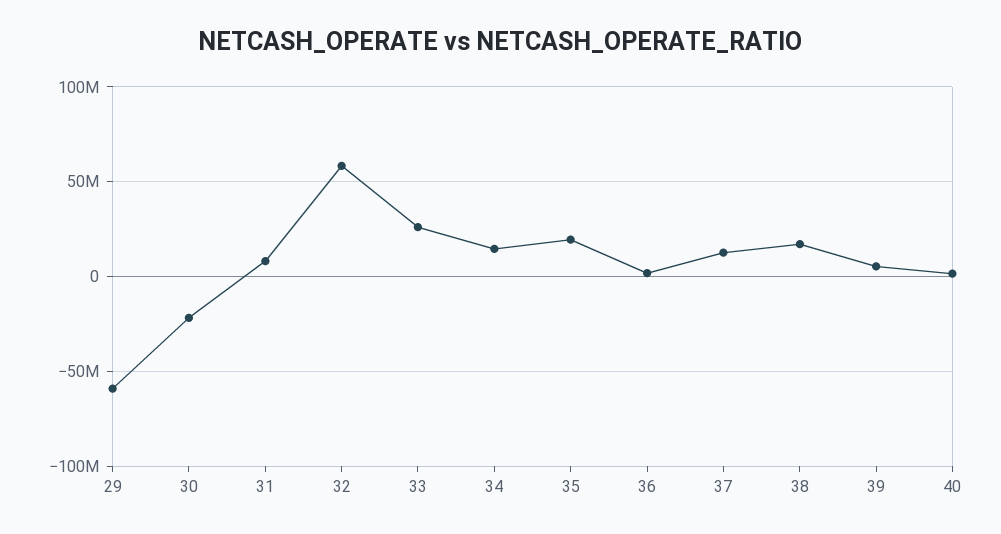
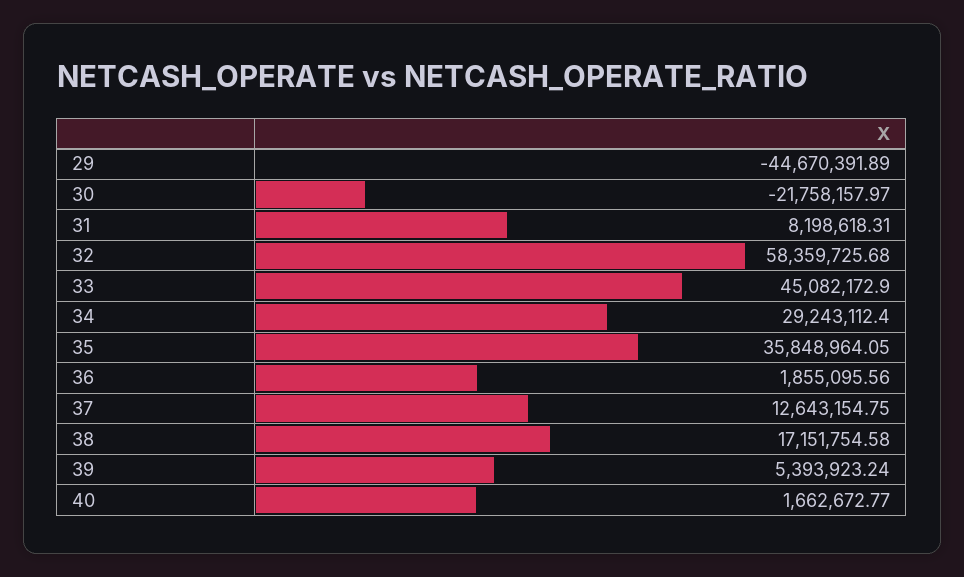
29: -60000000 -> -44670391.89
33: 25000000 -> 45082172.9
34: 15000000 -> 29243112.4
35: 20000000 -> 35848964.05

